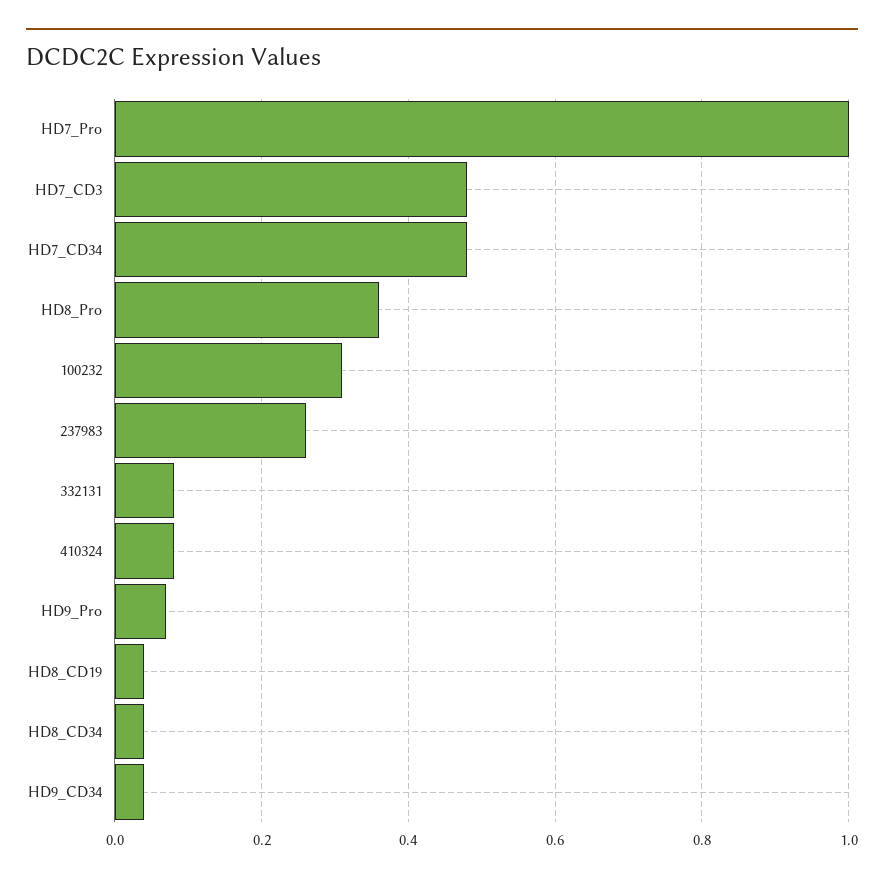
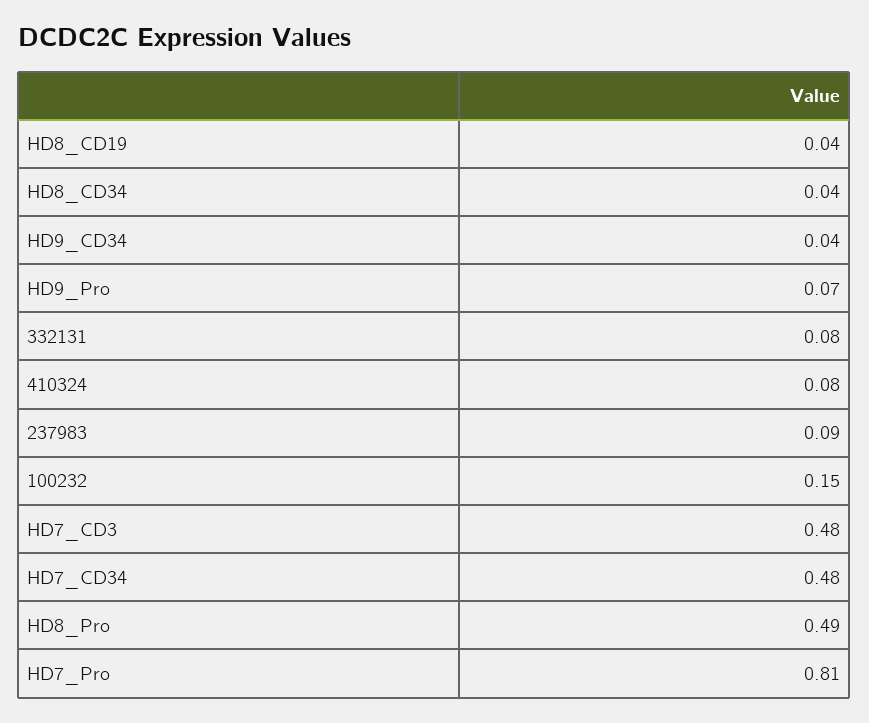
HD7_Pro: 1 -> 0.81
HD8_Pro: 0.35 -> 0.49
100232: 0.3 -> 0.15
237983: 0.25 -> 0.09

